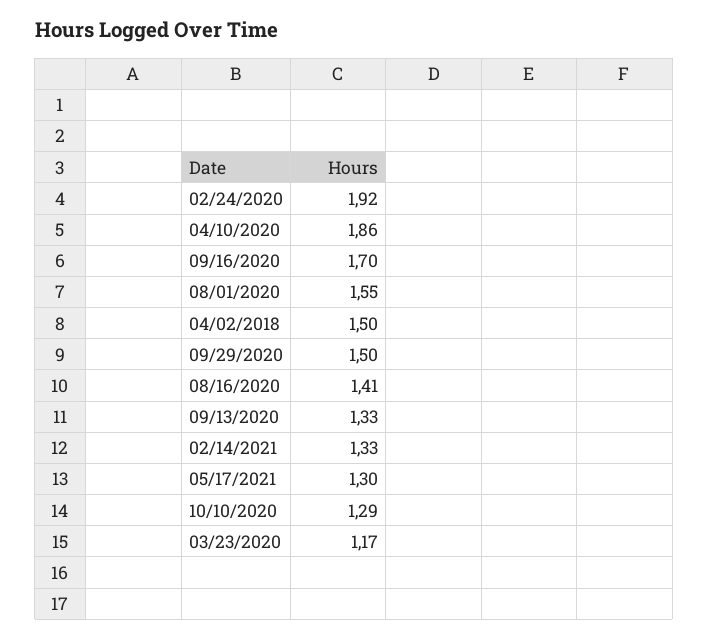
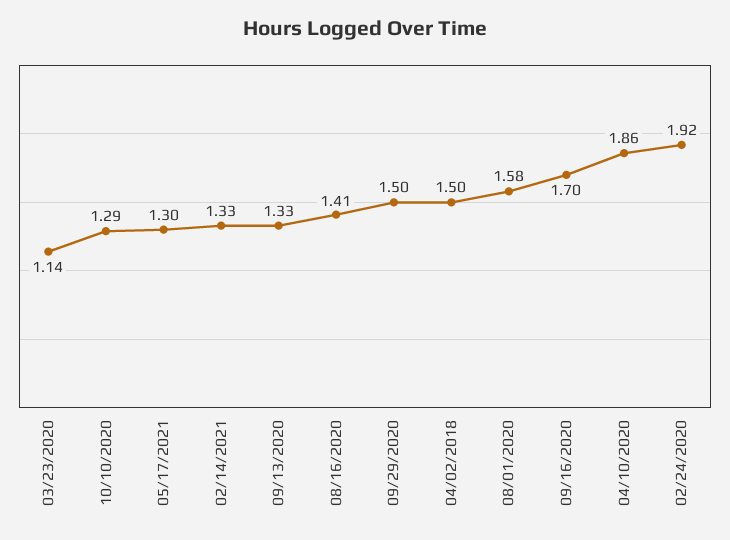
08/01/2020: 1.55 -> 1.58
03/23/2020: 1.17 -> 1.14

